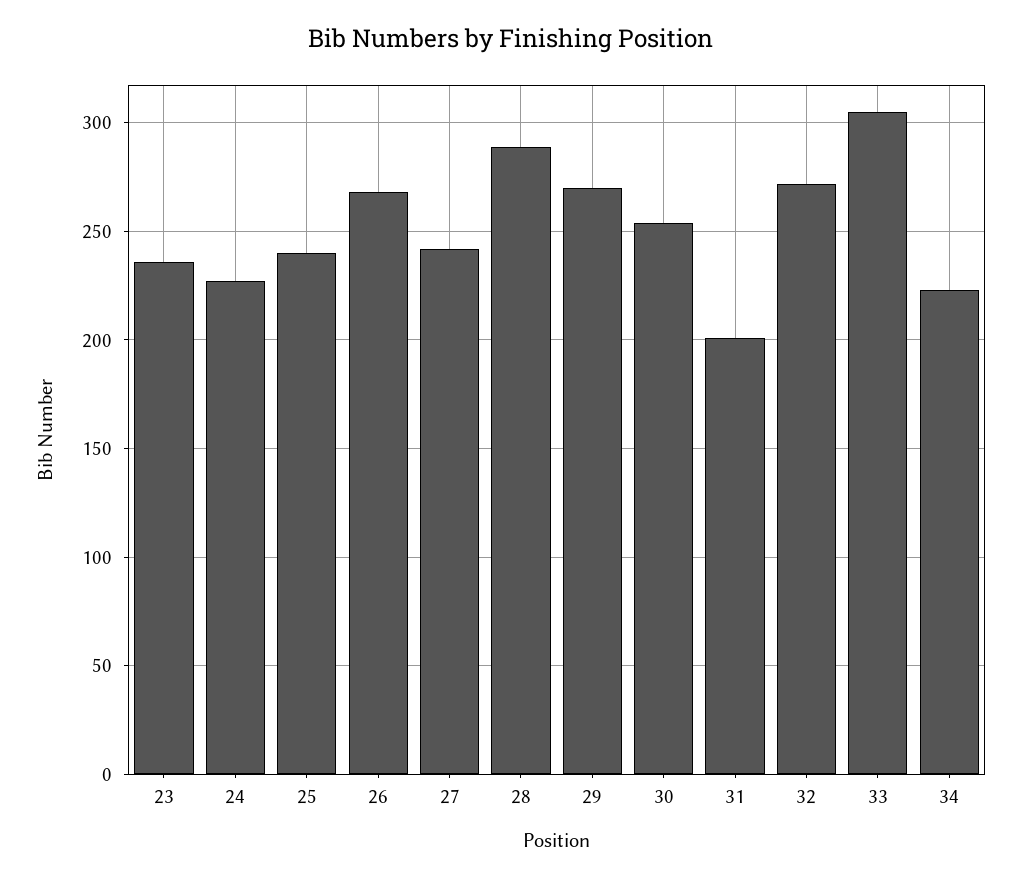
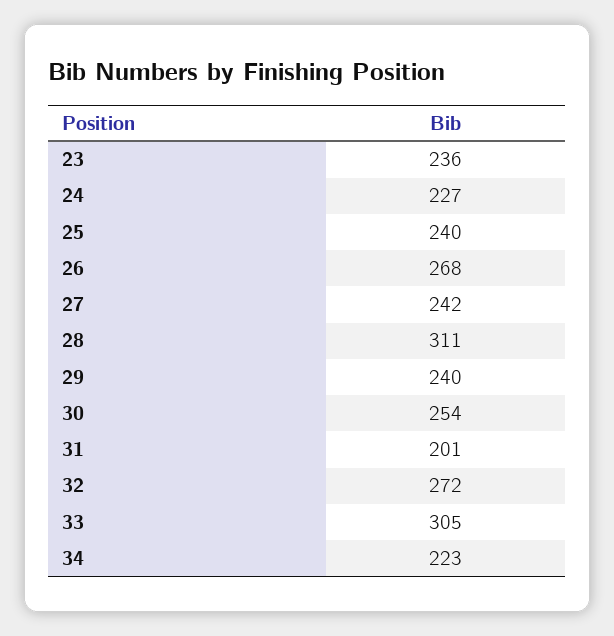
28: 290 -> 311
29: 270 -> 240

